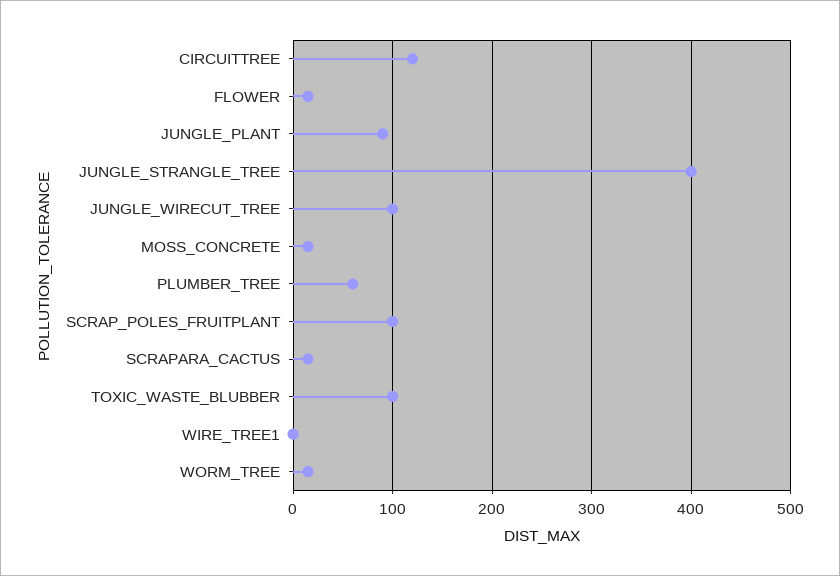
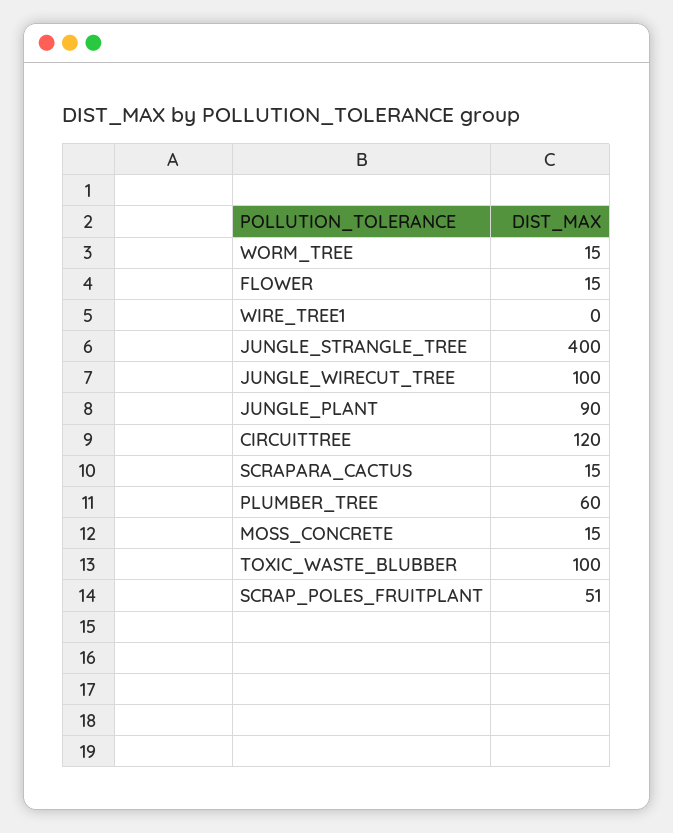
SCRAP_POLES_FRUITPLANT: 100 -> 51

